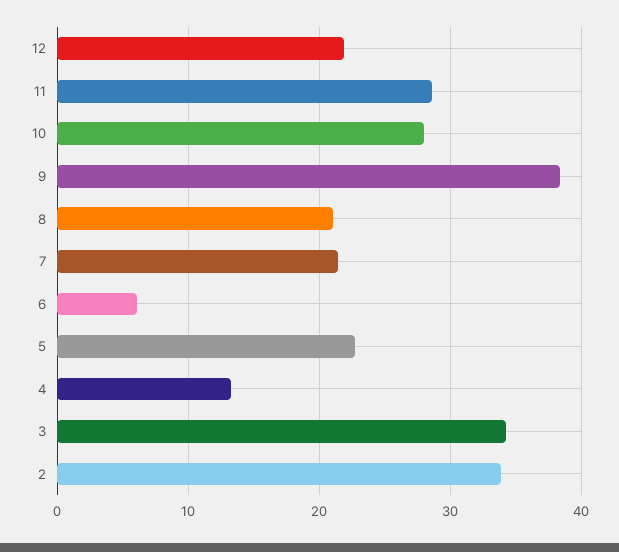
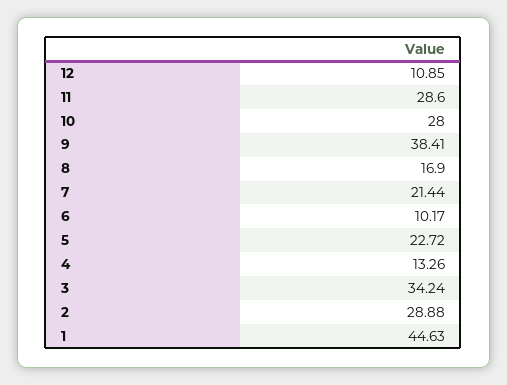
12: 22 -> 10.85
8: 21 -> 16.9
6: 6 -> 10.17
2: 34 -> 28.88
1: none -> 44.63

